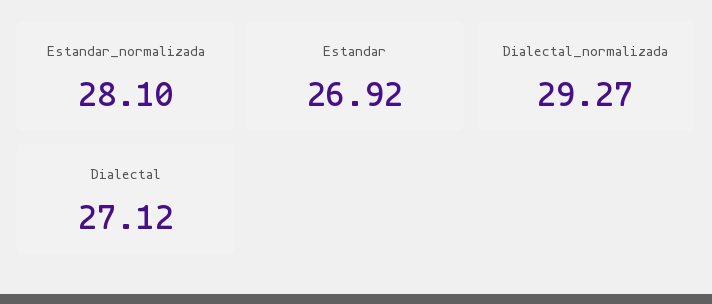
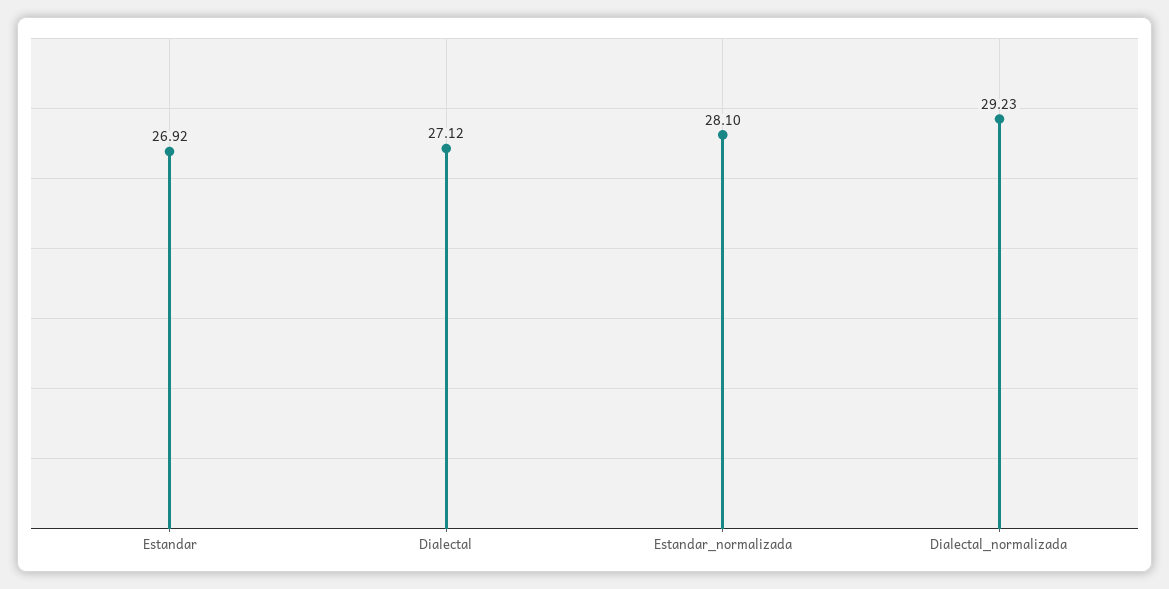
Dialectal_normalizada: 29.27 -> 29.23

